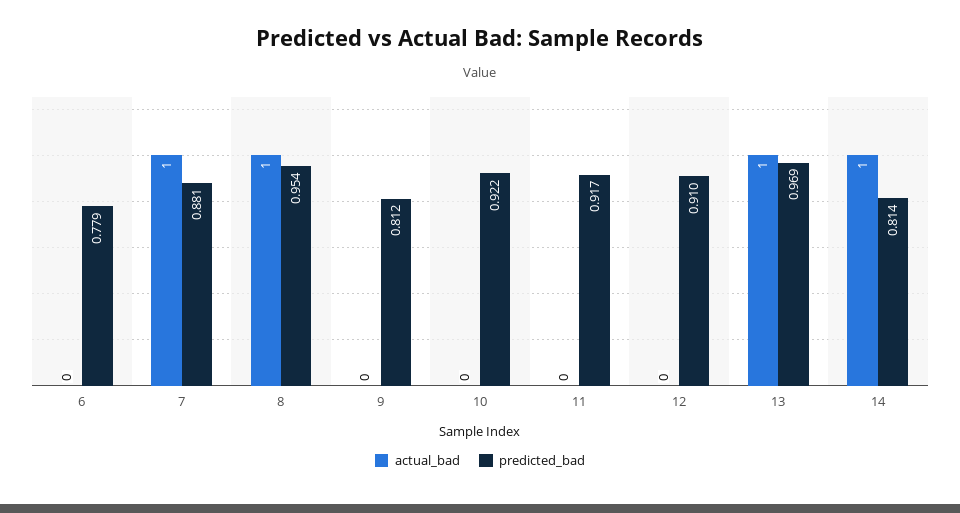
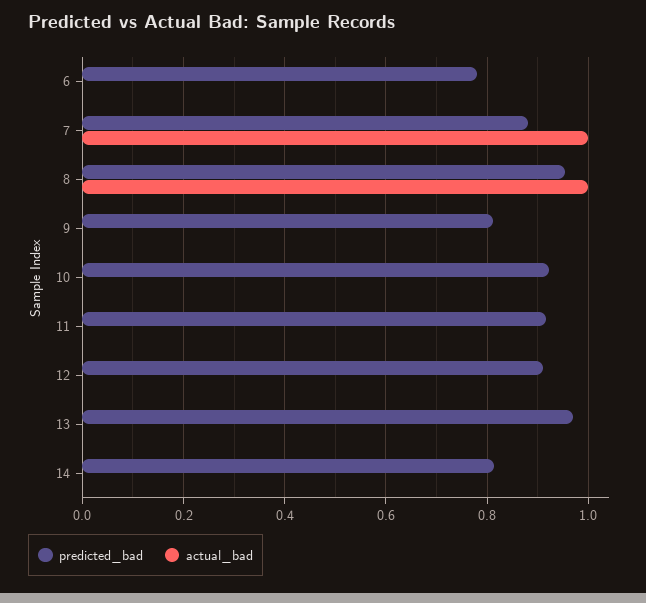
actual_bad, 13: 1 -> 0
actual_bad, 14: 1 -> 0

